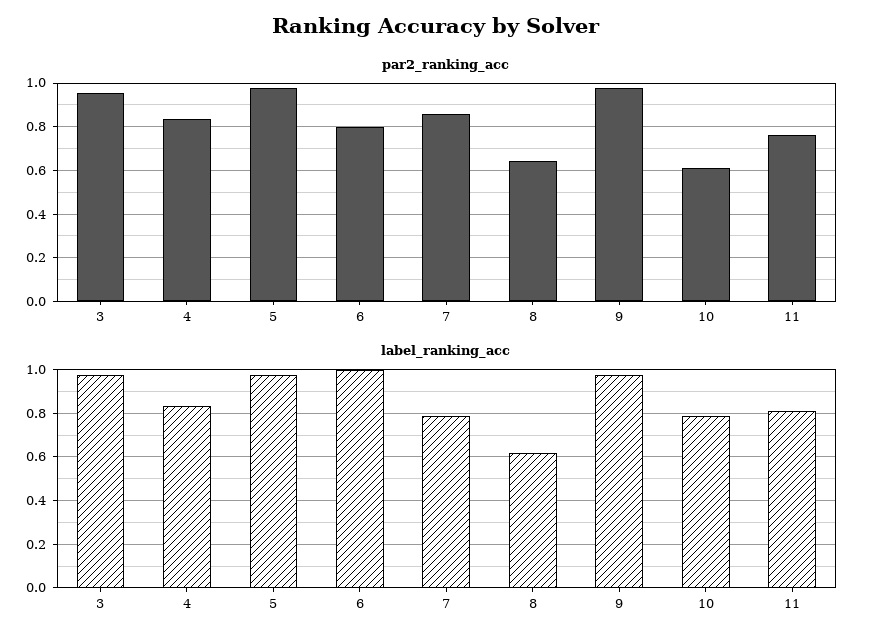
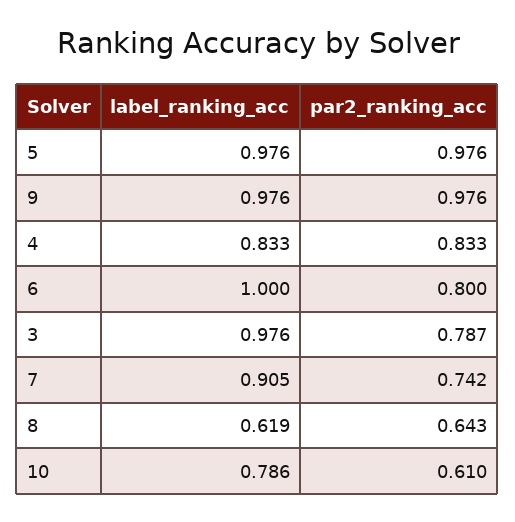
par2_ranking_acc, 3: 0.95 -> 0.787
par2_ranking_acc, 7: 0.85 -> 0.742
par2_ranking_acc, 11: 0.75 -> none
label_ranking_acc, 7: 0.8 -> 0.905
label_ranking_acc, 11: 0.8 -> none

